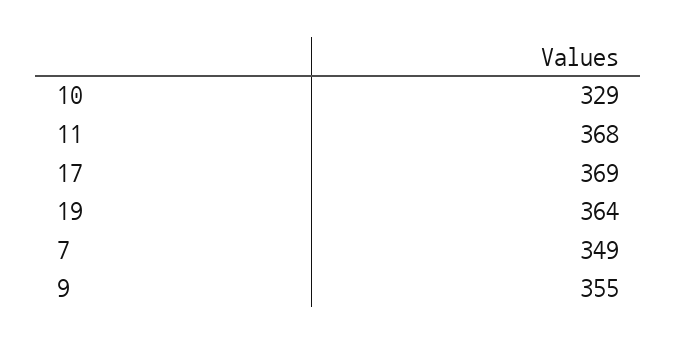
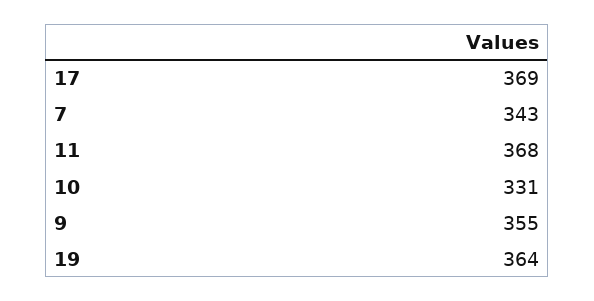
10: 329 -> 331
7: 349 -> 343

